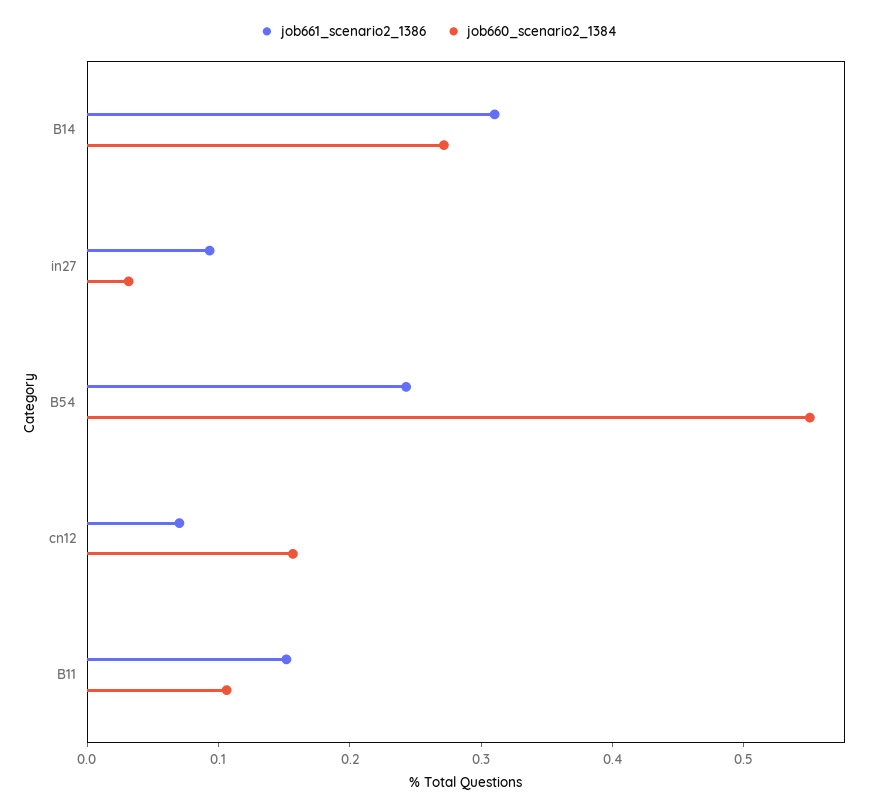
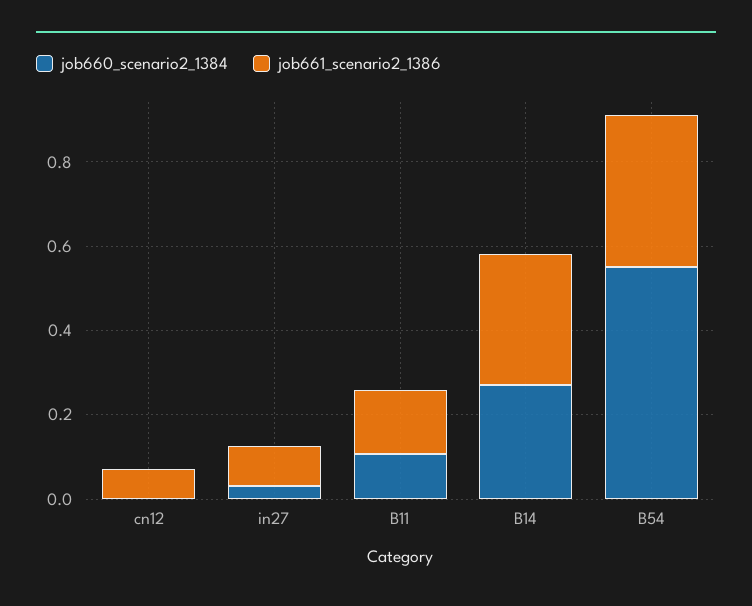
job661_scenario2_1386, B54: 0.24 -> 0.35
job660_scenario2_1384, cn12: 0.16 -> 0

